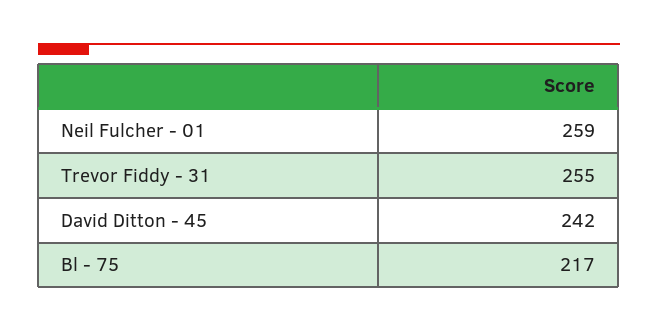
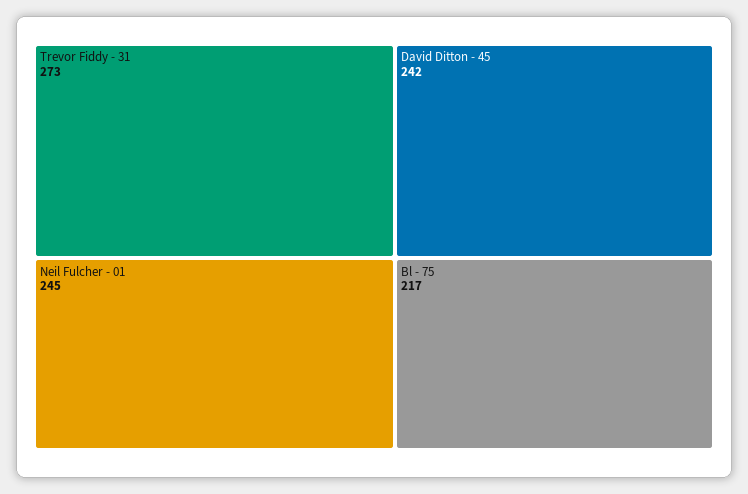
Neil Fulcher - 01: 259 -> 245
Trevor Fiddy - 31: 255 -> 273

